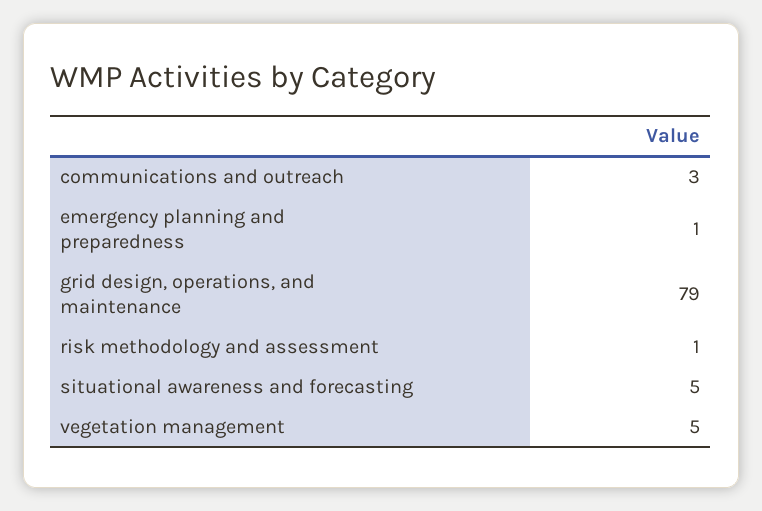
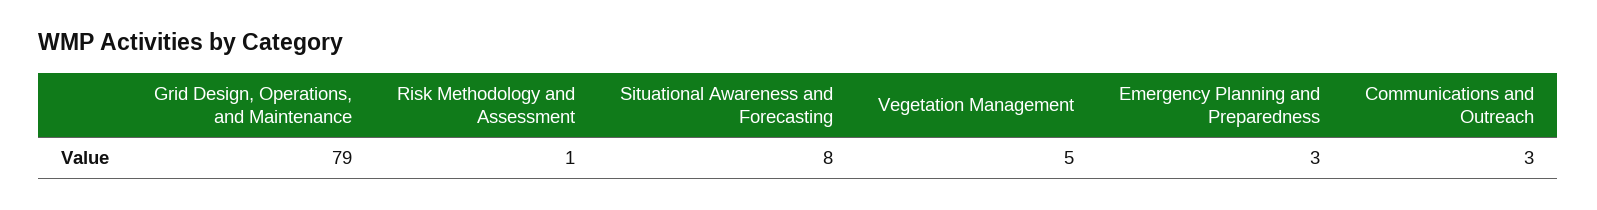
emergency planning and preparedness: 1 -> 3
situational awareness and forecasting: 5 -> 8

